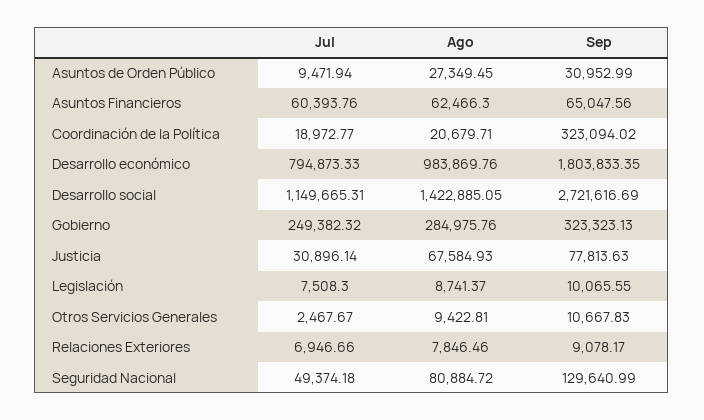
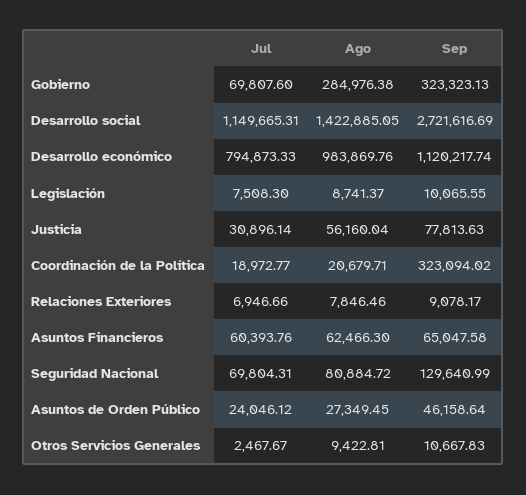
Jul, Asuntos de Orden Público: 9471.94 -> 24046.12
Sep, Asuntos de Orden Público: 30952.99 -> 46158.64
Sep, Asuntos Financieros: 65047.56 -> 65047.58
Sep, Desarrollo económico: 1803833.35 -> 1120217.74
Jul, Gobierno: 249382.32 -> 69807.6
Ago, Gobierno: 284975.76 -> 284976.38
Ago, Justicia: 67584.93 -> 56160.04
Jul, Seguridad Nacional: 49374.18 -> 69804.31

